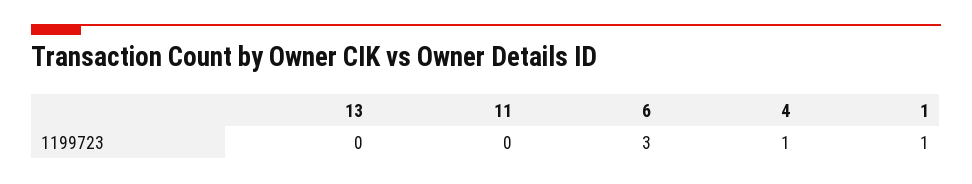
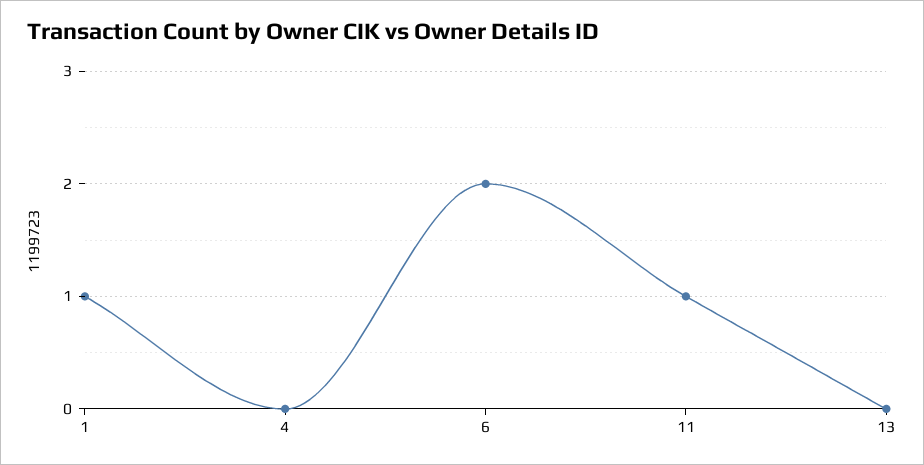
11: 0 -> 1
6: 3 -> 2
4: 1 -> 0

